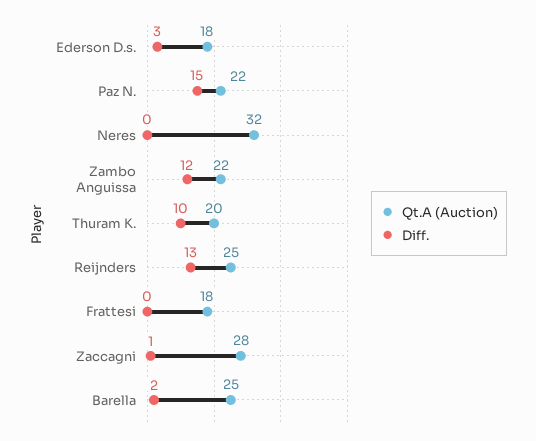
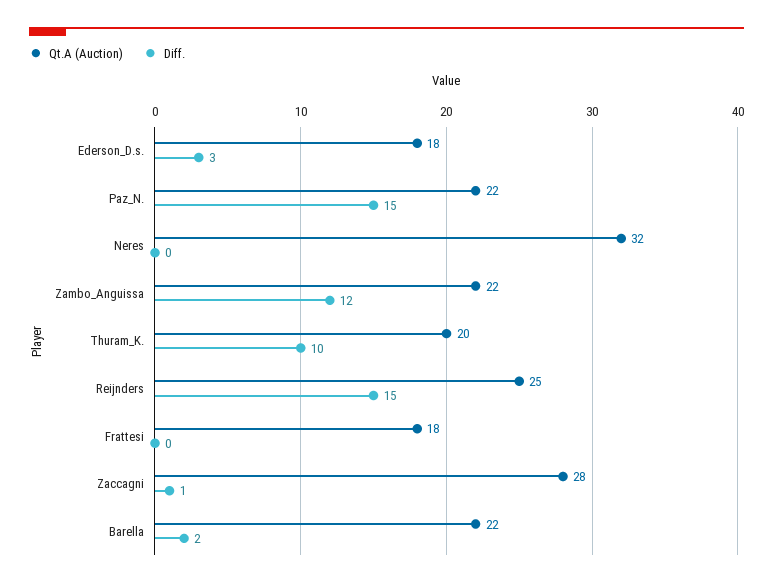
Diff., Reijnders: 13 -> 15
Qt.A (Auction), Barella: 25 -> 22

